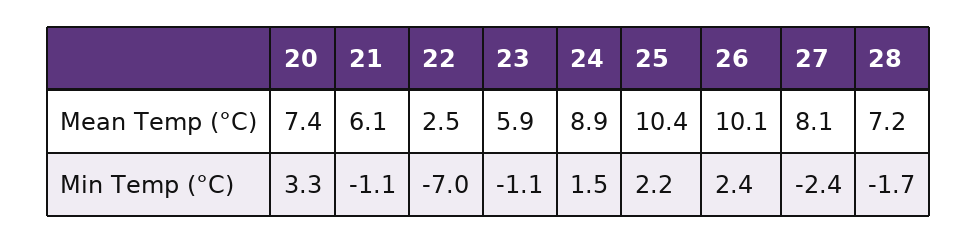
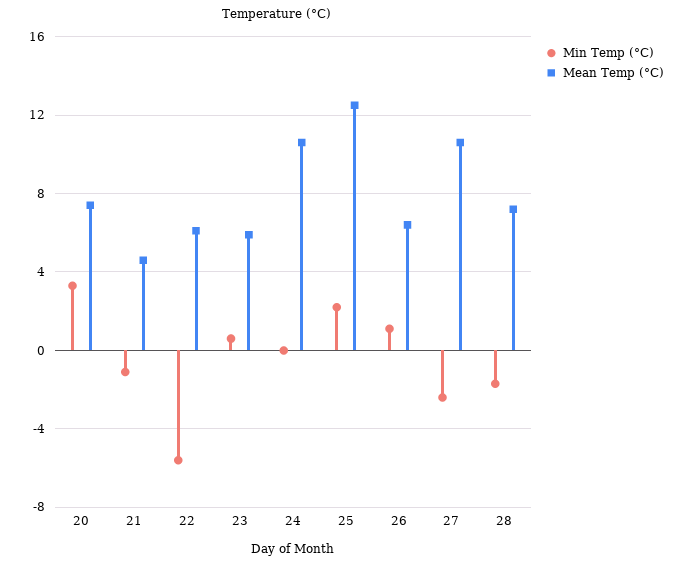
Mean Temp (°C), 21: 6.1 -> 4.5
Mean Temp (°C), 22: 2.5 -> 6
Mean Temp (°C), 24: 8.9 -> 10.5
Mean Temp (°C), 25: 10.4 -> 12.5
Mean Temp (°C), 26: 10.1 -> 6.5
Mean Temp (°C), 27: 8.1 -> 10.5
Min Temp (°C), 22: -7 -> -5.5
Min Temp (°C), 23: -1.1 -> 0.5
Min Temp (°C), 24: 1.5 -> 0
Min Temp (°C), 26: 2.4 -> 1

